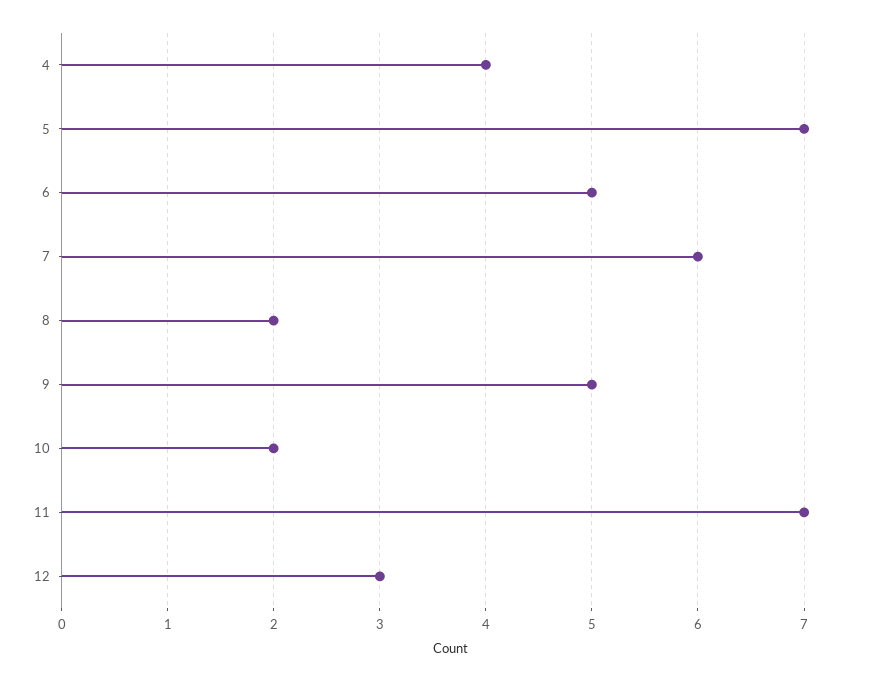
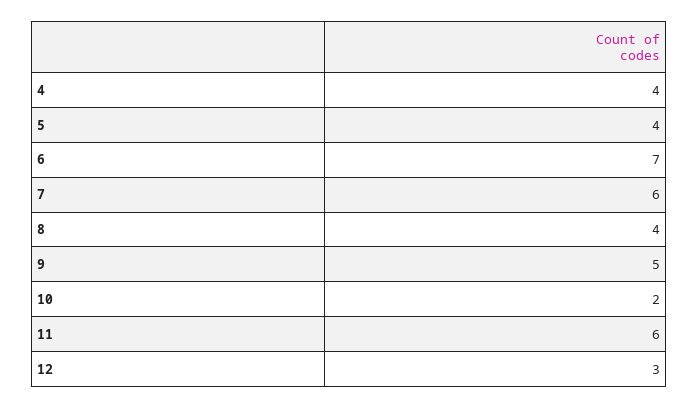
5: 7 -> 4
6: 5 -> 7
8: 2 -> 4
11: 7 -> 6

